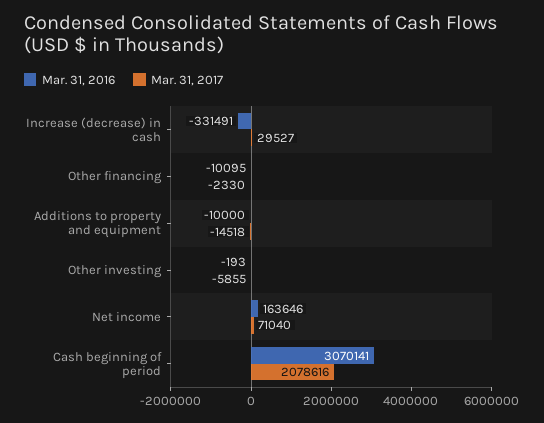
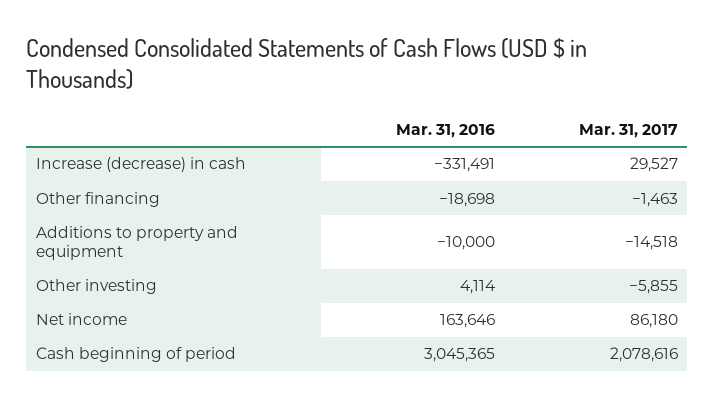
Mar. 31, 2016, Other financing: -10095 -> -18698
Mar. 31, 2017, Other financing: -2330 -> -1463
Mar. 31, 2016, Other investing: -193 -> 4114
Mar. 31, 2017, Net income: 71040 -> 86180
Mar. 31, 2016, Cash beginning of period: 3070141 -> 3045365

